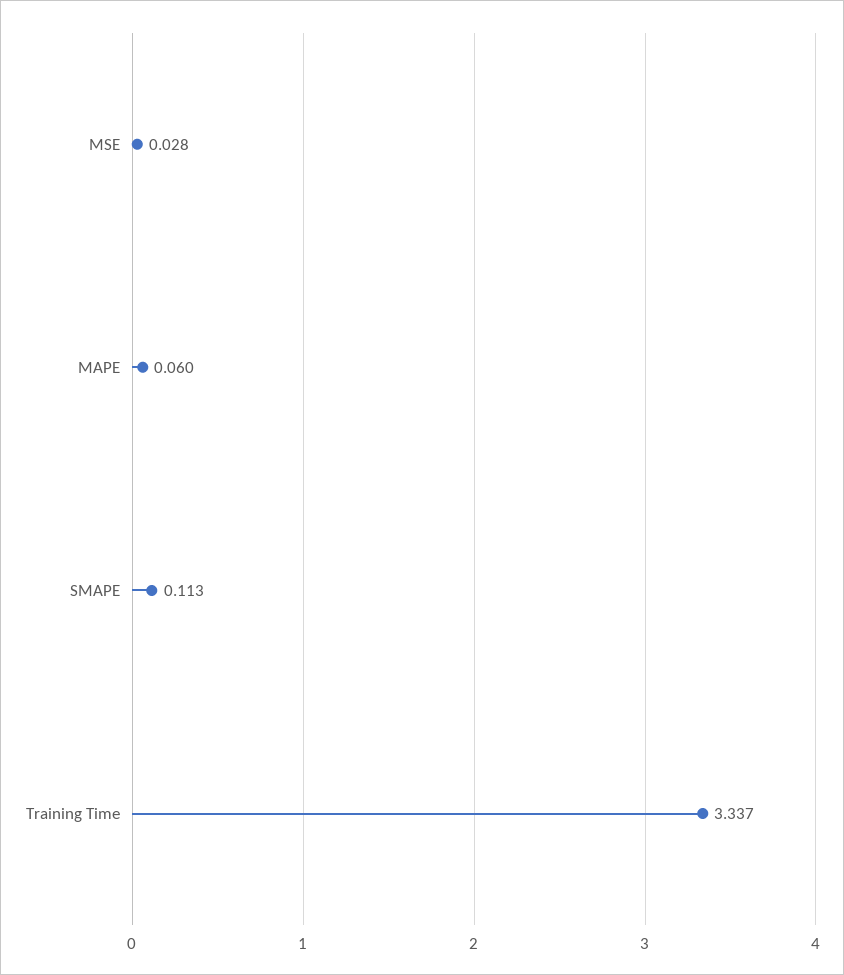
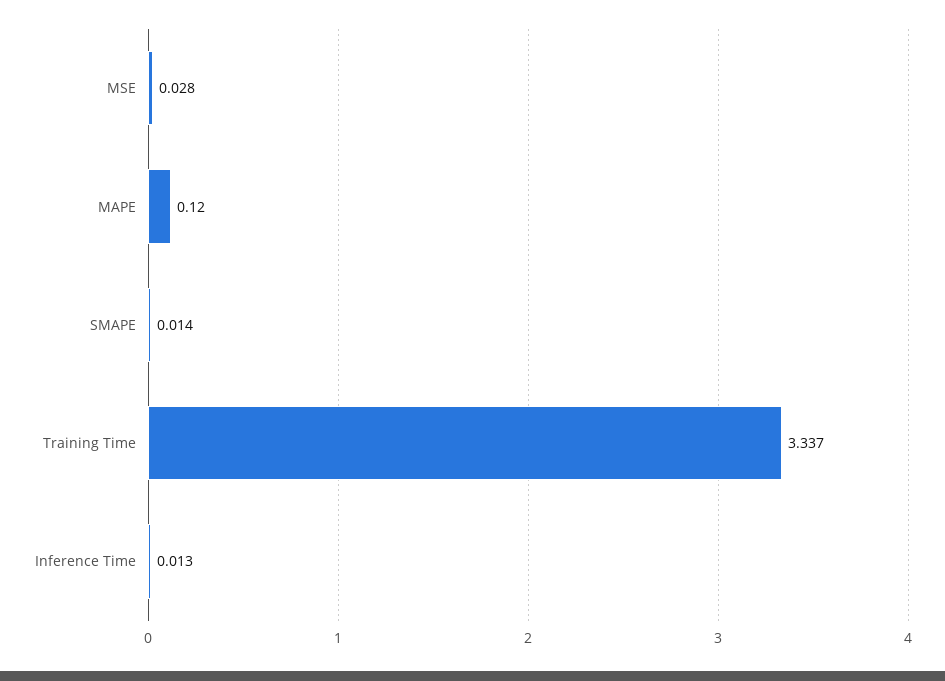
MAPE: 0.06 -> 0.12
SMAPE: 0.113 -> 0.014
Inference Time: none -> 0.013

